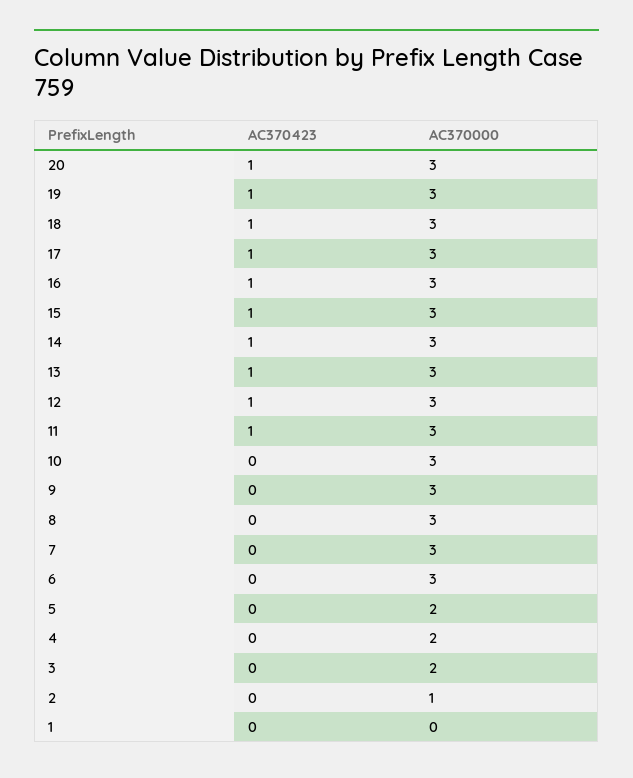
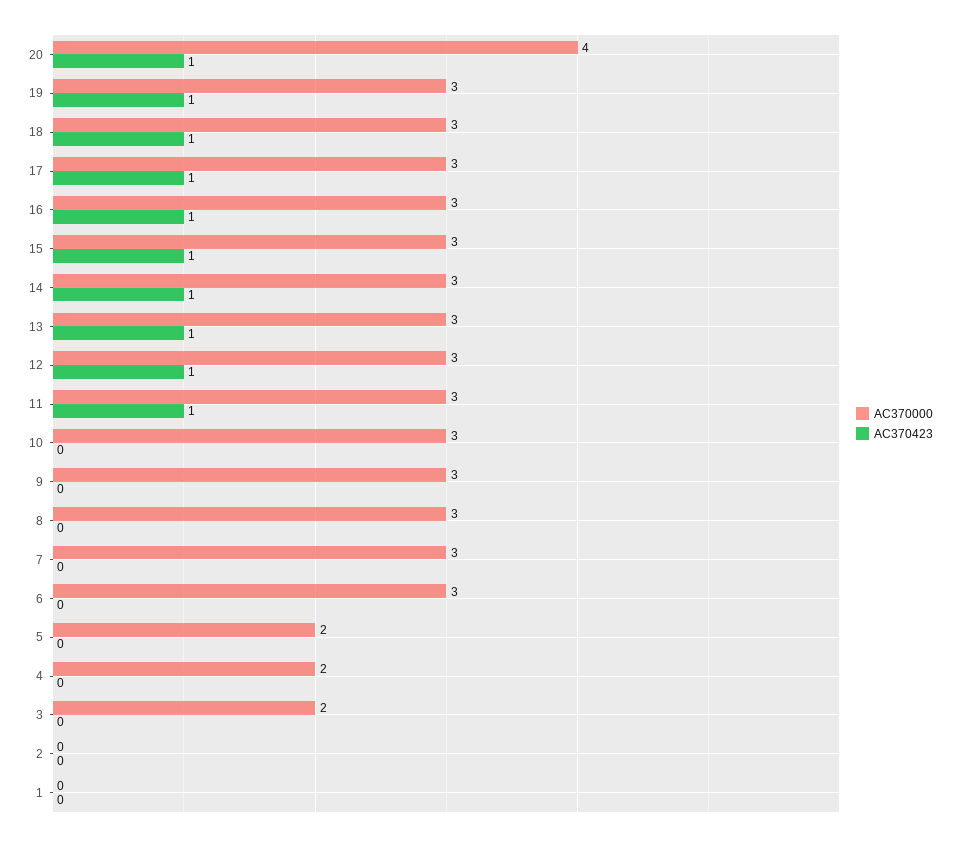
AC370000, 20: 3 -> 4
AC370000, 2: 1 -> 0

